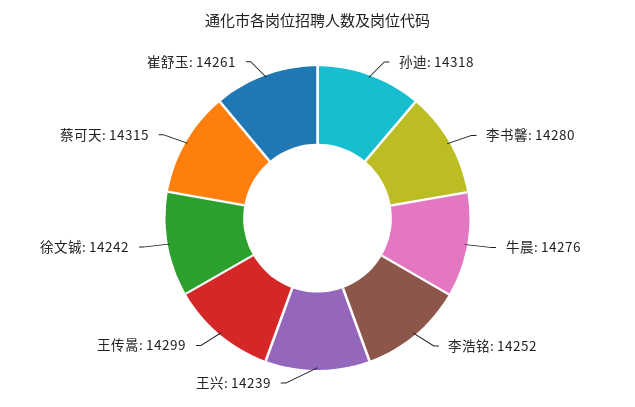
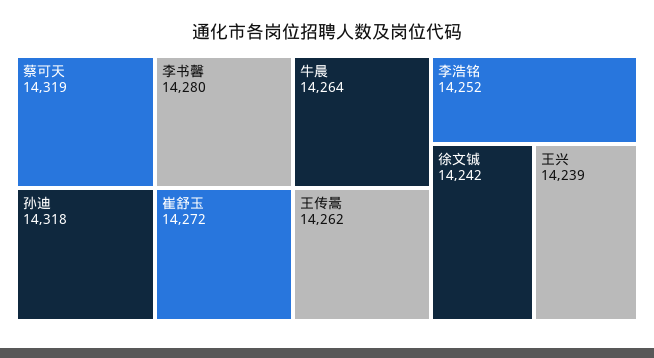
牛晨: 14276 -> 14264
王传暠: 14299 -> 14262
蔡可天: 14315 -> 14319
崔舒玉: 14261 -> 14272

